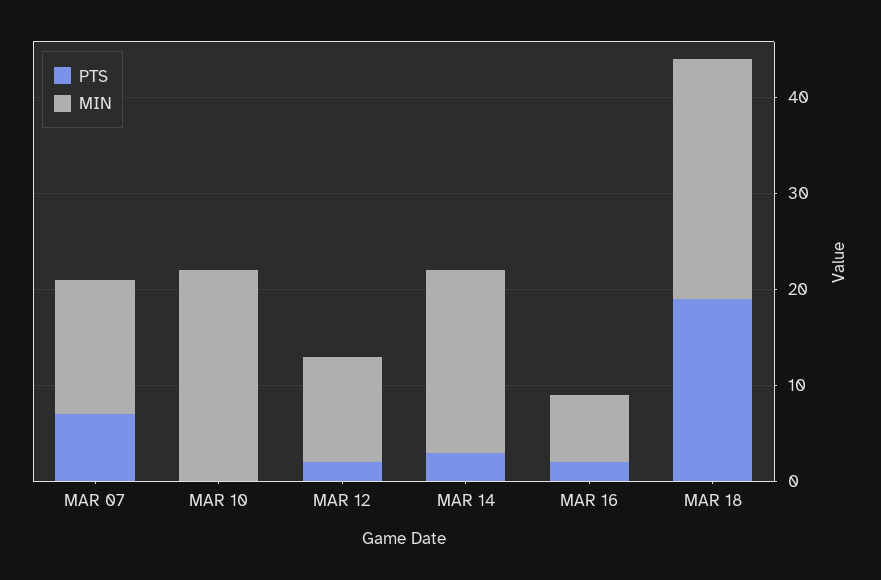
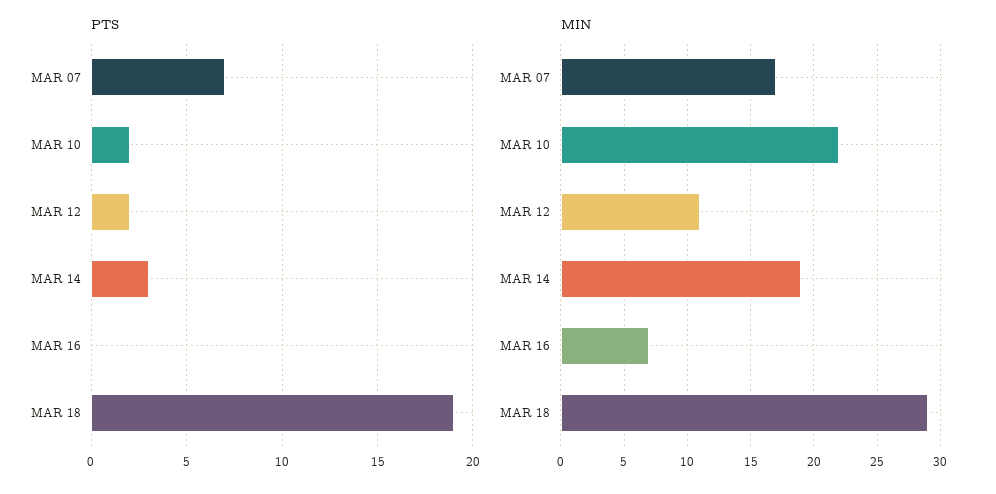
MIN, MAR 07: 14 -> 17
PTS, MAR 10: 0 -> 2
PTS, MAR 16: 2 -> 0
MIN, MAR 18: 25 -> 29

